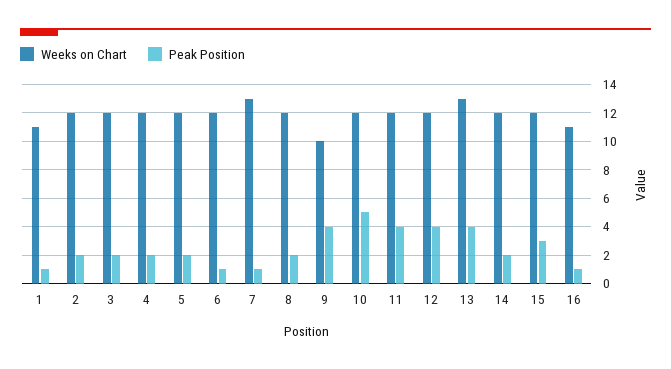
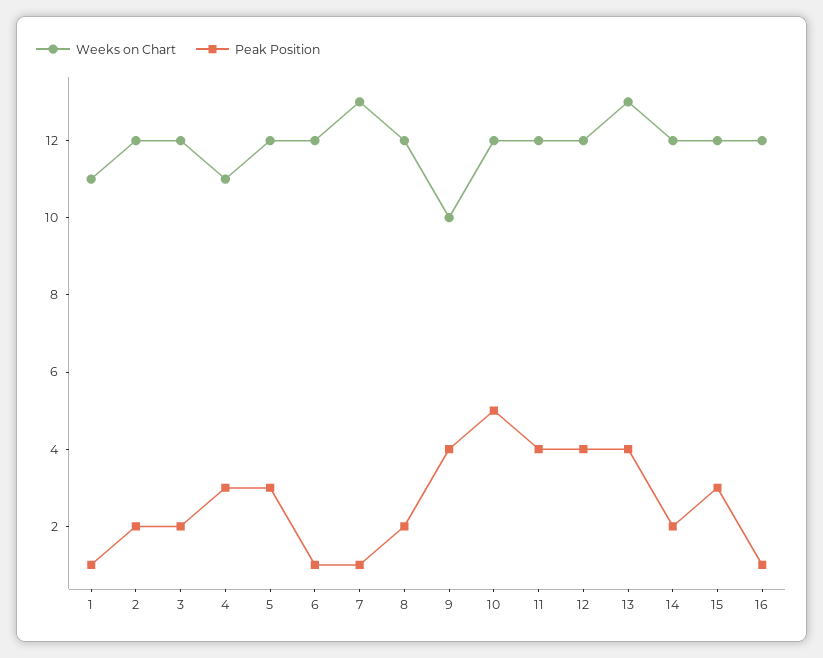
Weeks on Chart, 4: 12 -> 11
Peak Position, 4: 2 -> 3
Peak Position, 5: 2 -> 3
Weeks on Chart, 16: 11 -> 12

